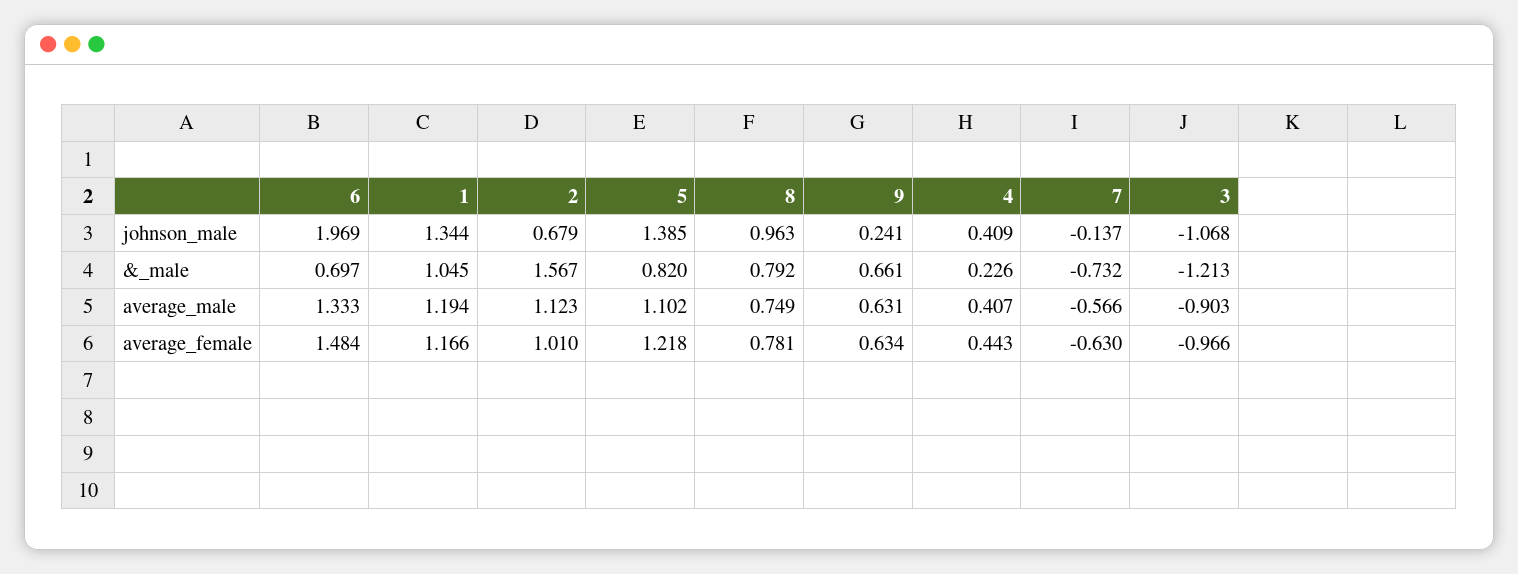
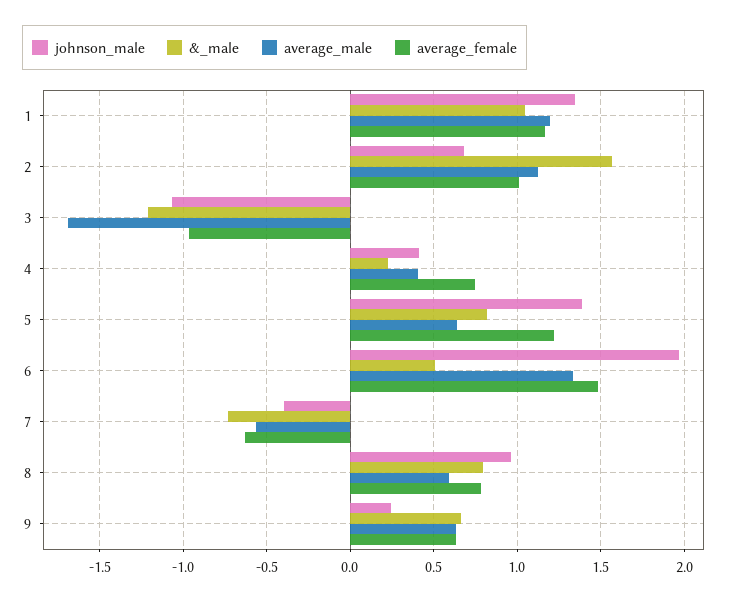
johnson_male, 7: -0.137 -> -0.4
&_male, 6: 0.697 -> 0.5
average_male, 5: 1.102 -> 0.65
average_male, 8: 0.749 -> 0.6
average_male, 3: -0.903 -> -1.7
average_female, 4: 0.443 -> 0.75

